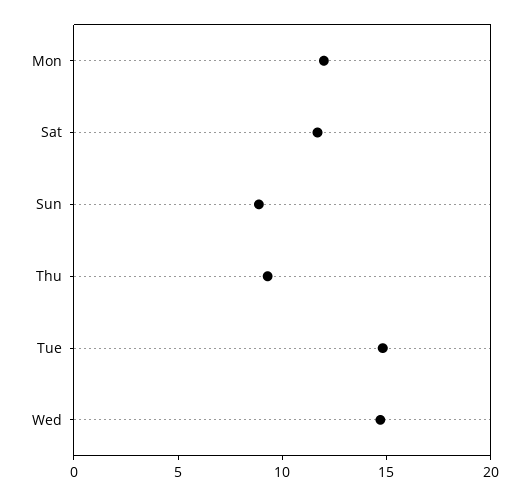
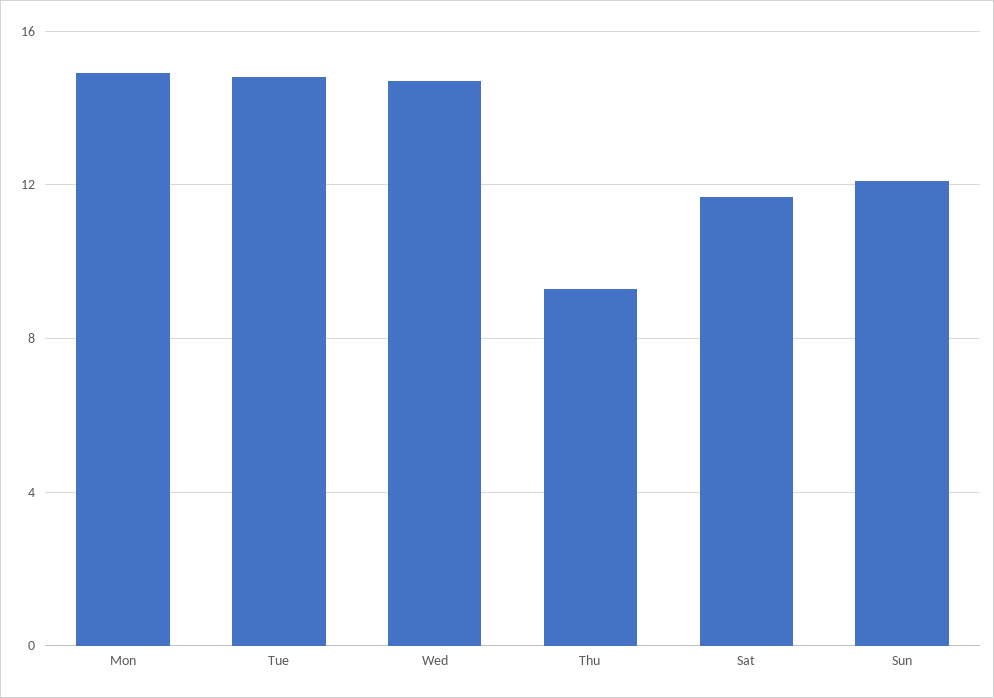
Mon: 12 -> 15
Sun: 9 -> 12

